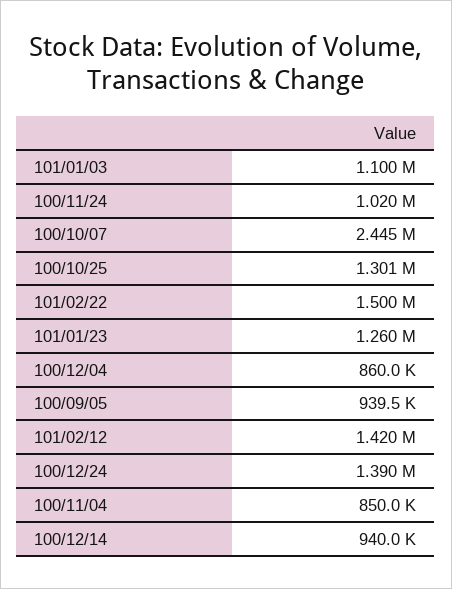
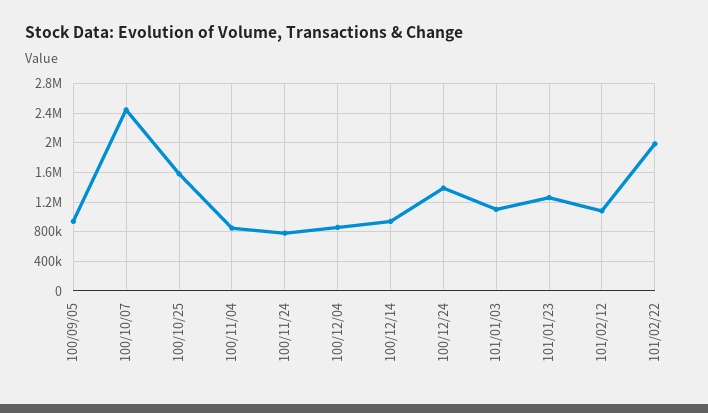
100/11/24: 1020000 -> 800000
100/10/25: 1301000 -> 1600000
101/02/22: 1500000 -> 2000000
101/02/12: 1420000 -> 1100000

